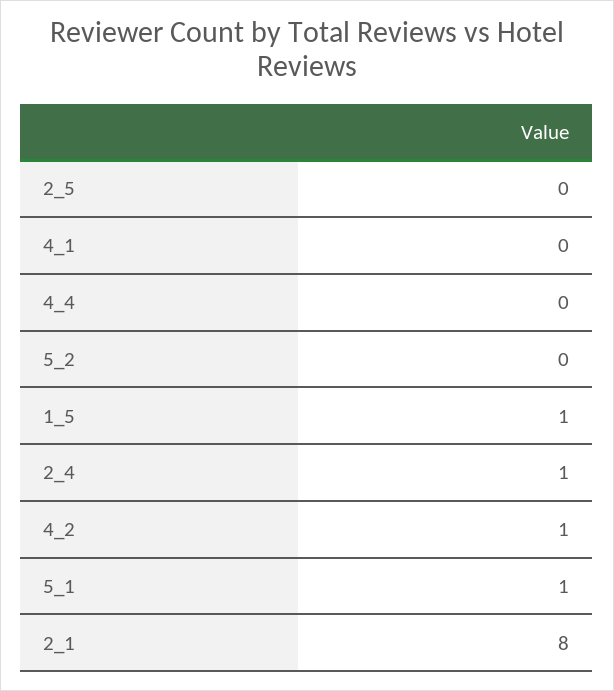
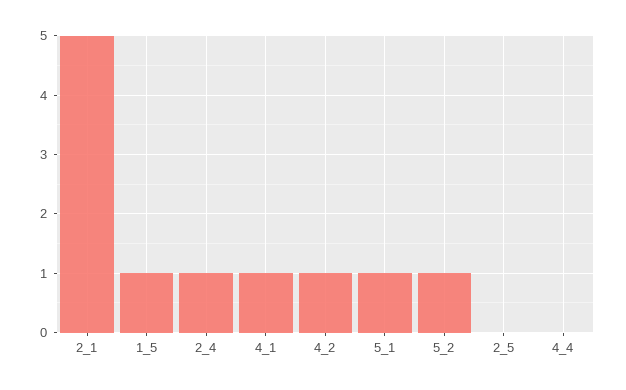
4_1: 0 -> 1
5_2: 0 -> 1
2_1: 8 -> 5

